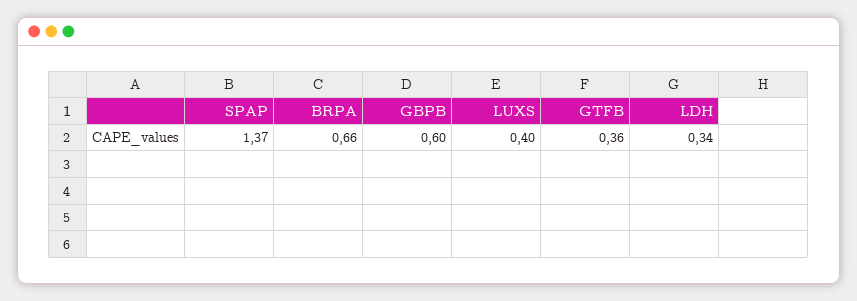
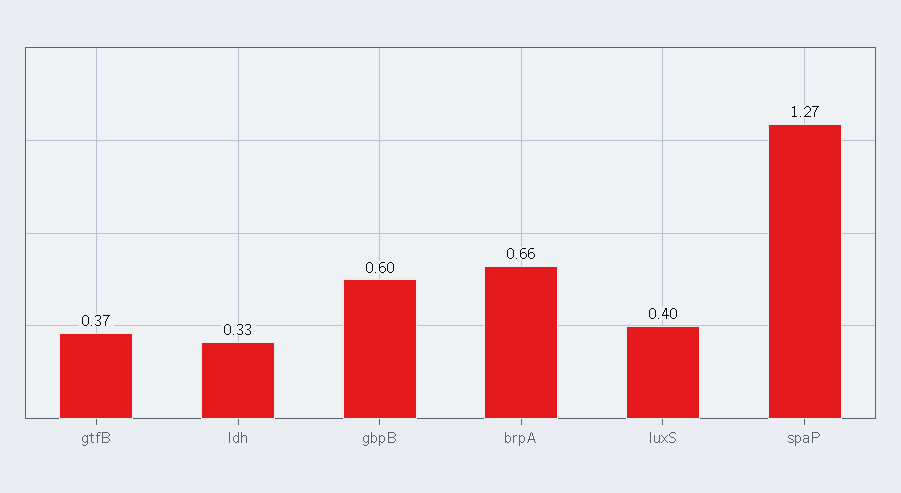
SPAP: 1.37 -> 1.27
GTFB: 0.36 -> 0.37
LDH: 0.34 -> 0.33

